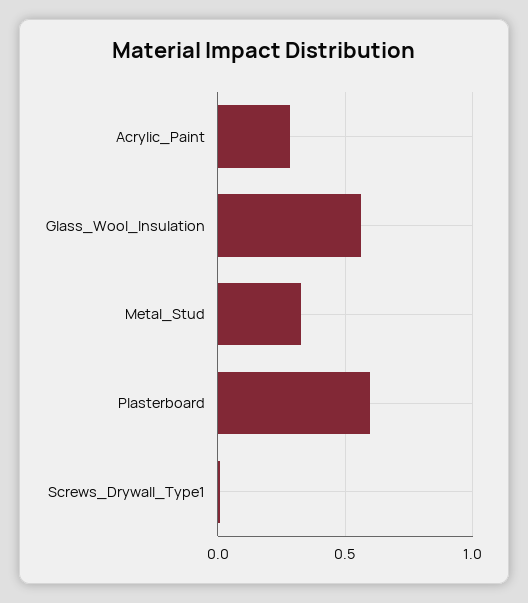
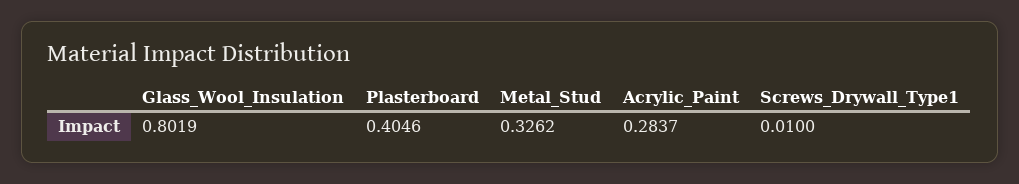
Glass_Wool_Insulation: 0.55 -> 0.8019
Plasterboard: 0.6 -> 0.4046

